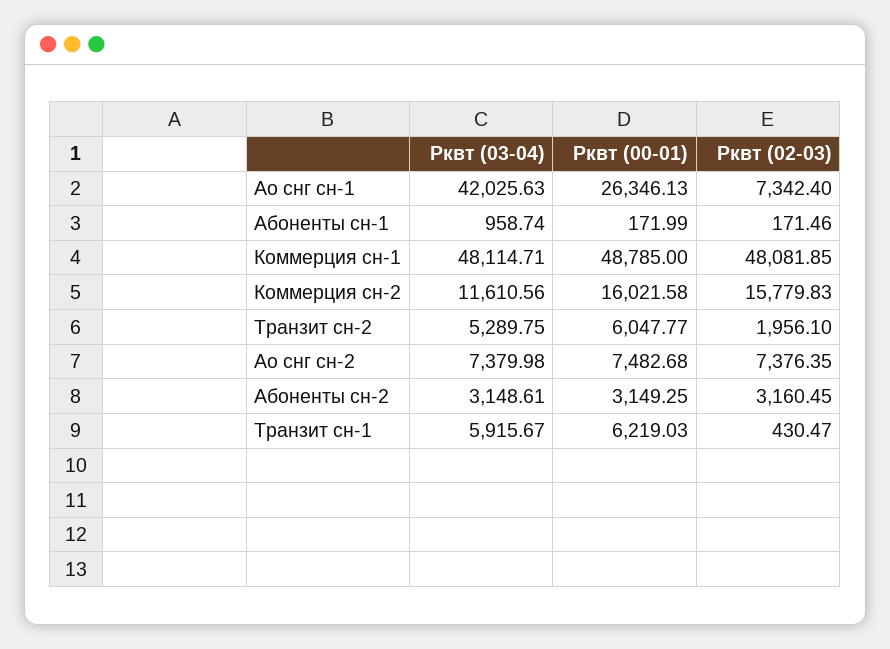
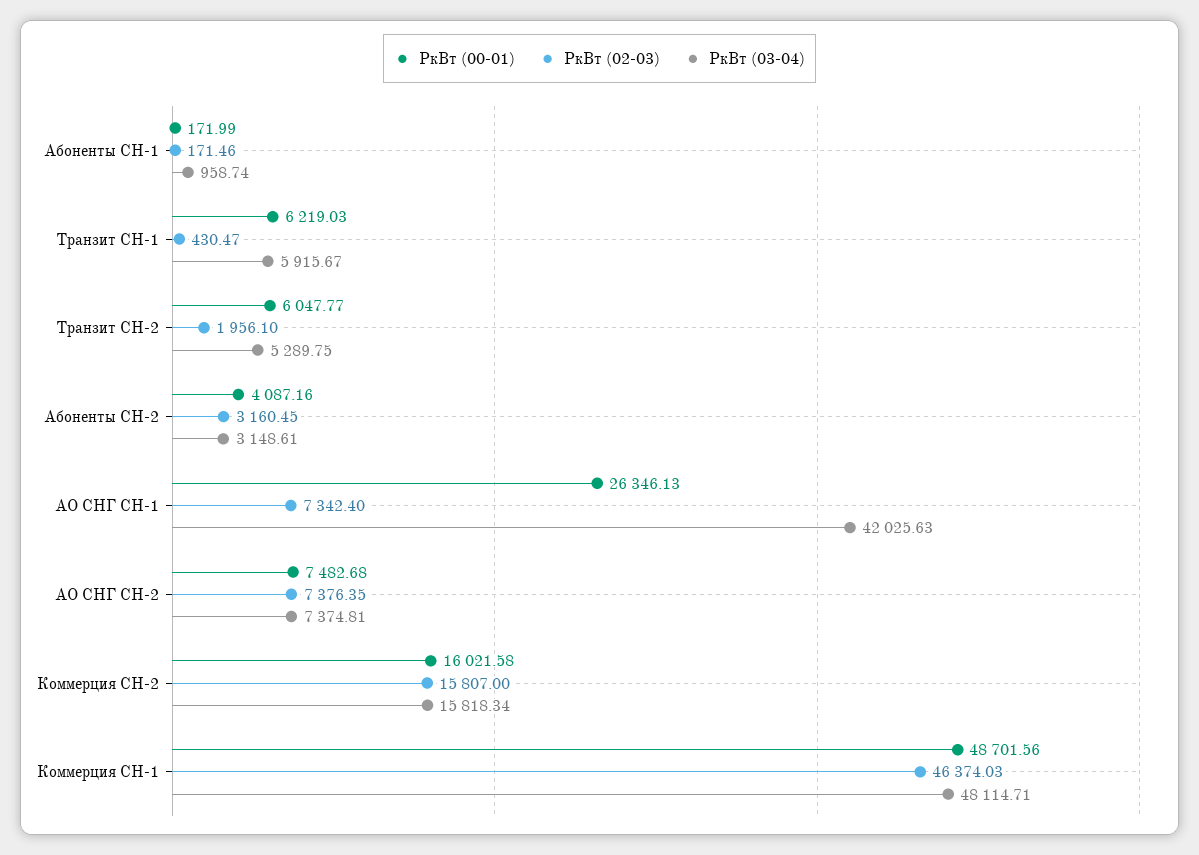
Рквт (00-01), Коммерция сн-1: 48785 -> 48701.56
Рквт (02-03), Коммерция сн-1: 48081.85 -> 46374.03
Рквт (03-04), Коммерция сн-2: 11610.56 -> 15818.34
Рквт (02-03), Коммерция сн-2: 15779.83 -> 15807
Рквт (03-04), Ао снг сн-2: 7379.98 -> 7374.81
Рквт (00-01), Абоненты сн-2: 3149.25 -> 4087.16

